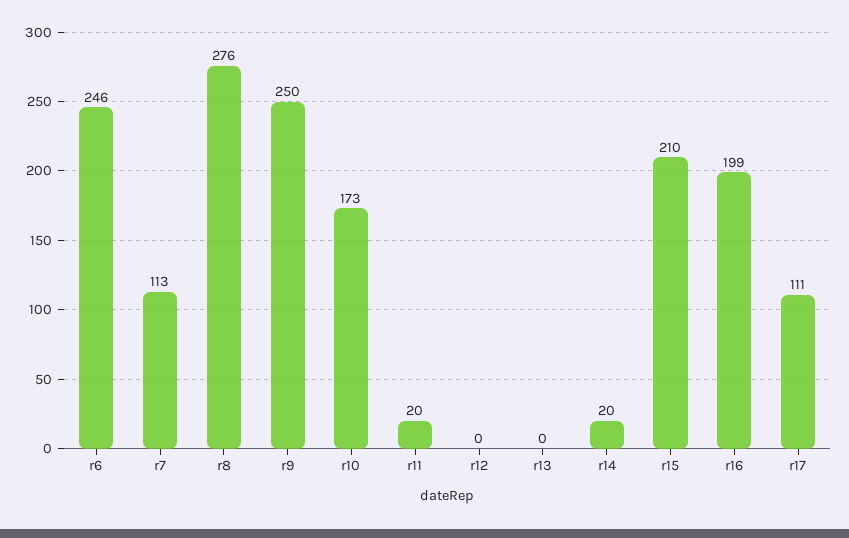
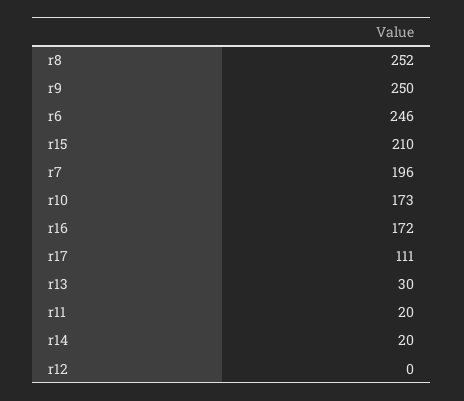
r7: 113 -> 196
r8: 276 -> 252
r13: 0 -> 30
r16: 199 -> 172

